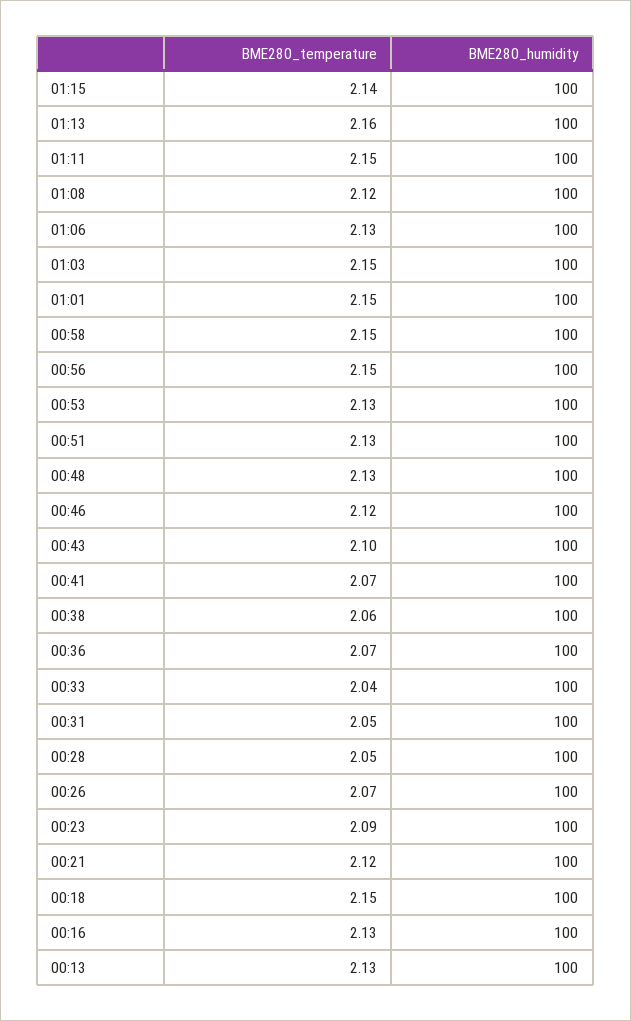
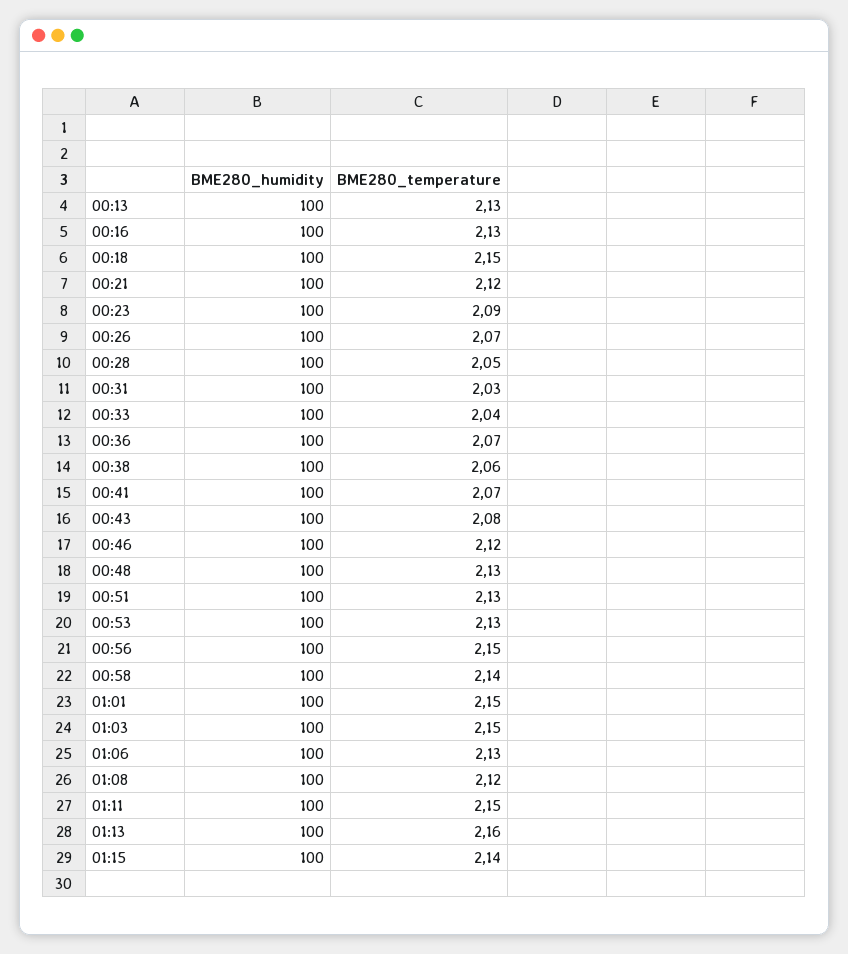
BME280_temperature, 00:58: 2.15 -> 2.14
BME280_temperature, 00:43: 2.1 -> 2.08
BME280_temperature, 00:31: 2.05 -> 2.03

